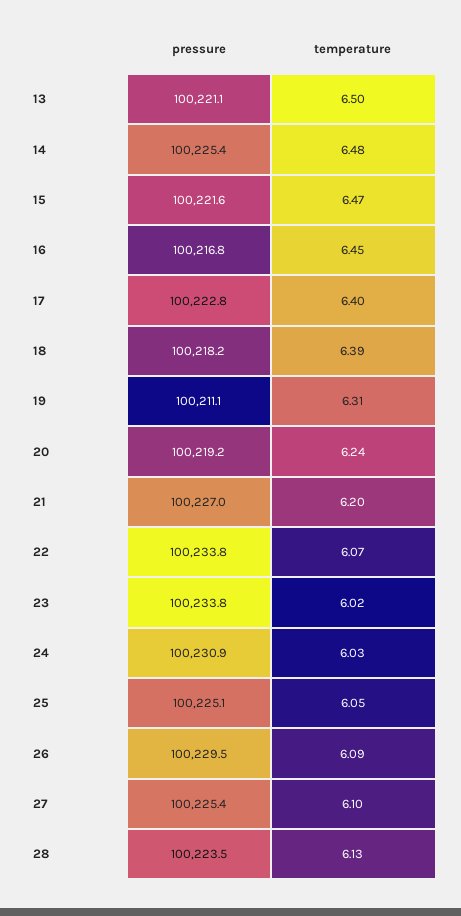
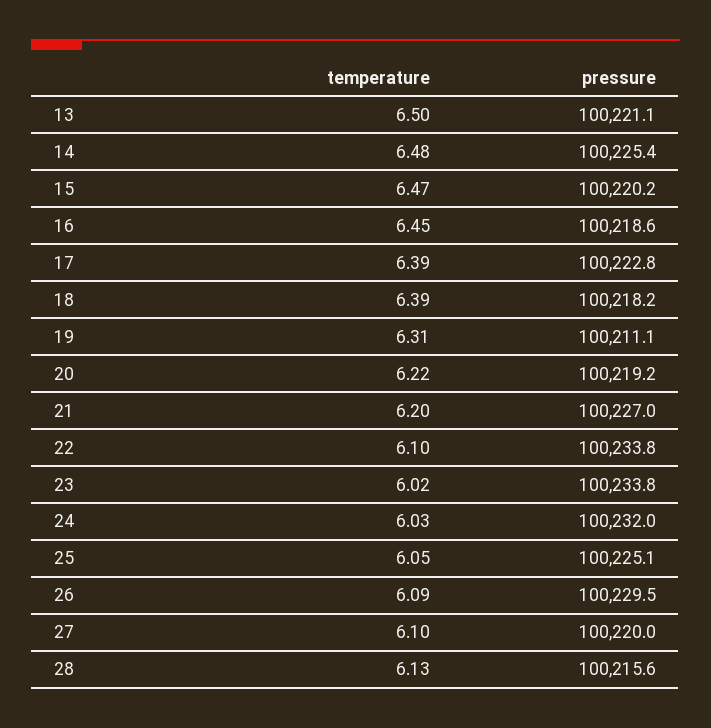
pressure, 15: 100221.6 -> 100220.2
pressure, 16: 100216.8 -> 100218.6
temperature, 17: 6.4 -> 6.39
temperature, 20: 6.24 -> 6.22
temperature, 22: 6.07 -> 6.1
pressure, 24: 100230.9 -> 100232
pressure, 27: 100225.4 -> 100220
pressure, 28: 100223.5 -> 100215.6

